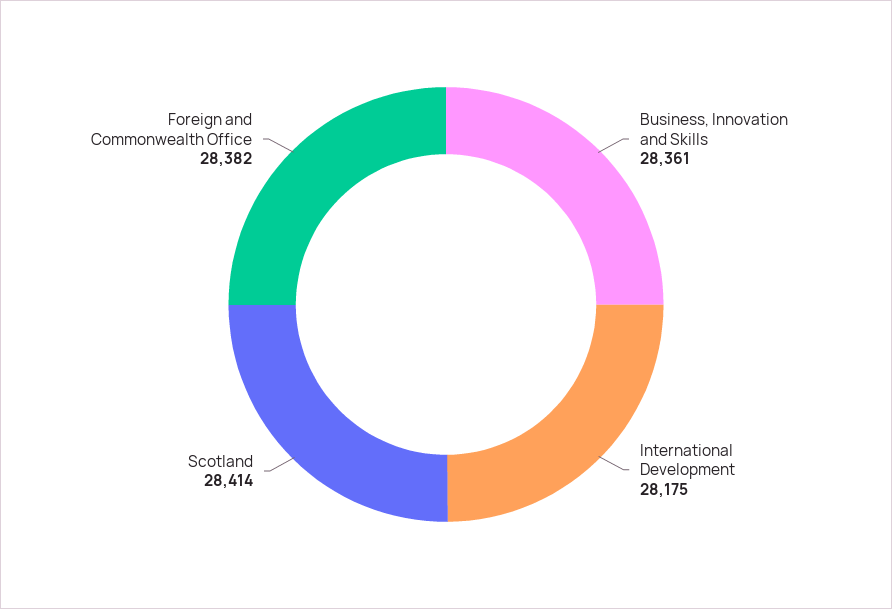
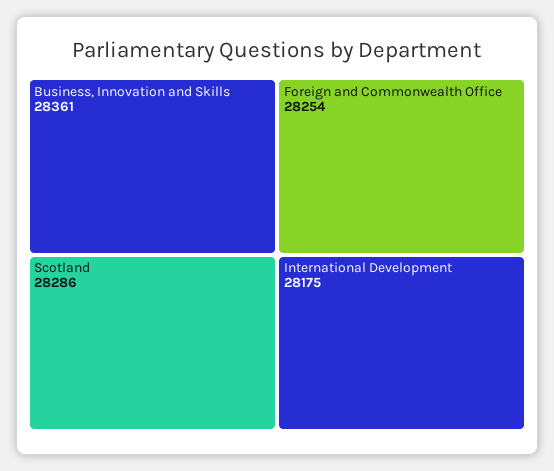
Scotland: 28414 -> 28286
Foreign and Commonwealth Office: 28382 -> 28254

